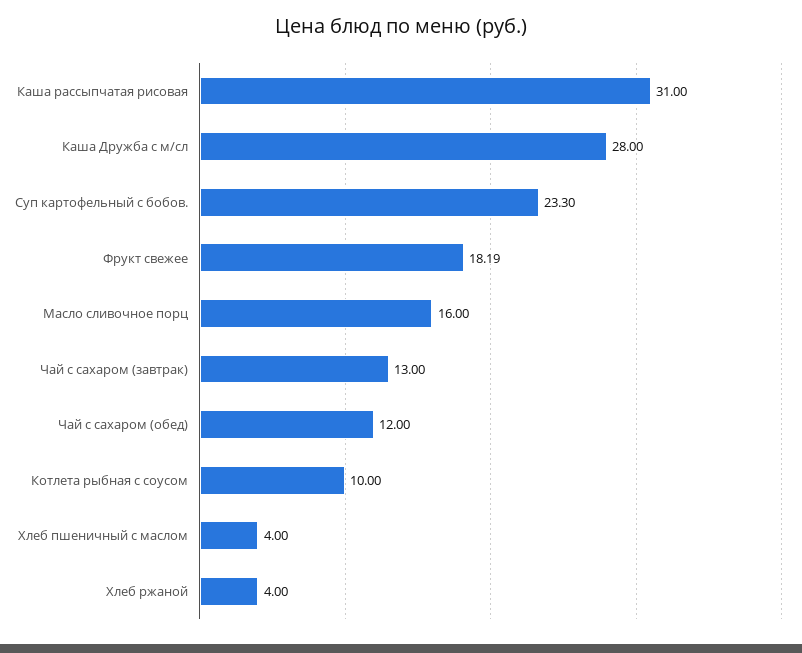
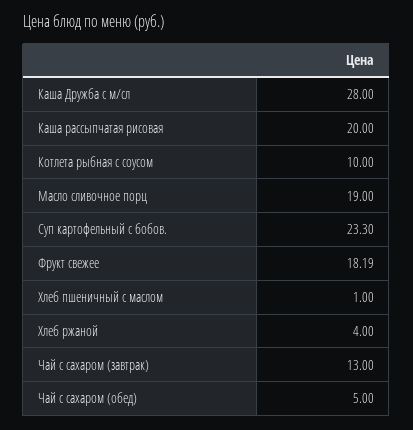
Каша рассыпчатая рисовая: 31 -> 20
Масло сливочное порц: 16 -> 19
Чай с сахаром (обед): 12 -> 5
Хлеб пшеничный с маслом: 4 -> 1

